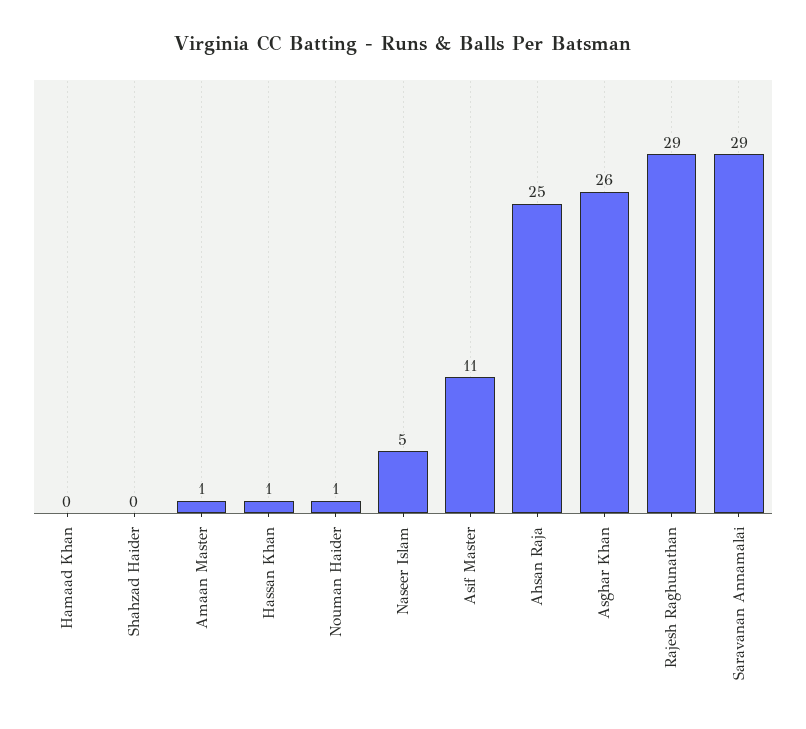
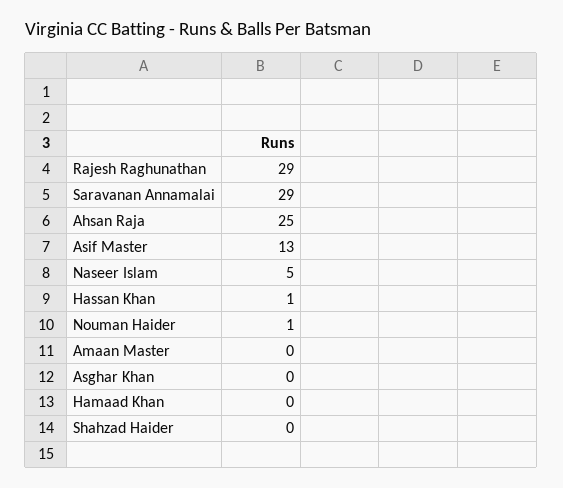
Amaan Master: 1 -> 0
Asif Master: 11 -> 13
Asghar Khan: 26 -> 0

